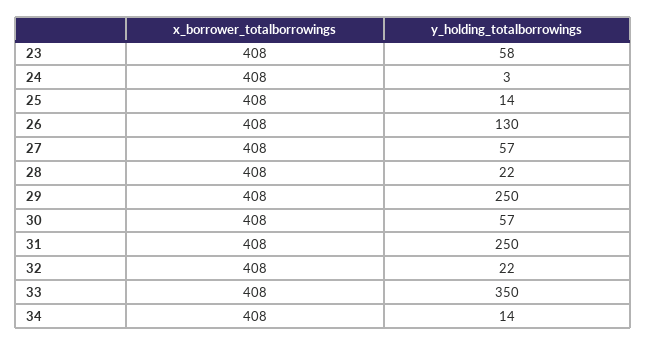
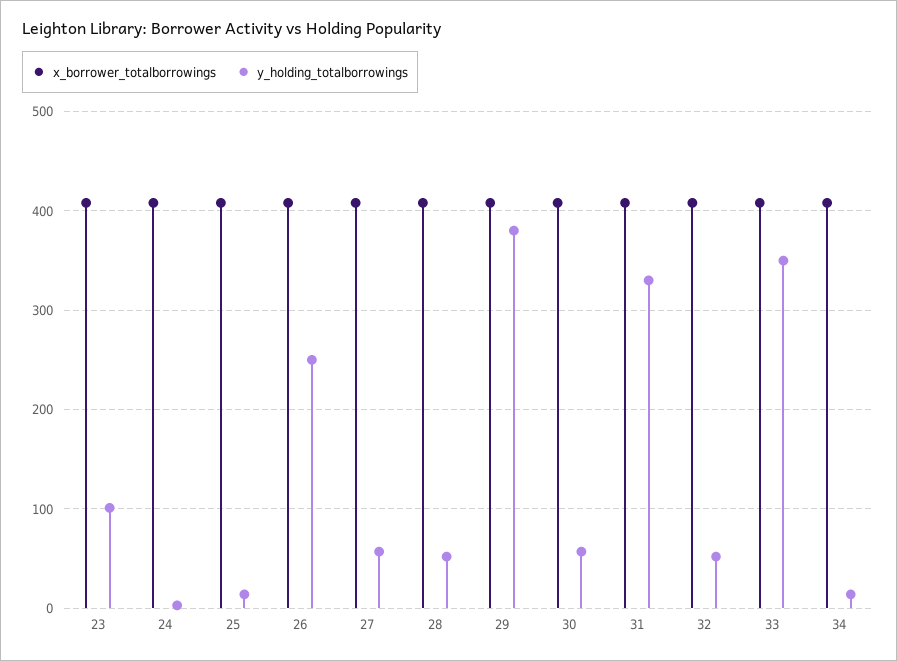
y_holding_totalborrowings, 23: 58 -> 100
y_holding_totalborrowings, 26: 130 -> 250
y_holding_totalborrowings, 28: 22 -> 50
y_holding_totalborrowings, 29: 250 -> 380
y_holding_totalborrowings, 31: 250 -> 330
y_holding_totalborrowings, 32: 22 -> 50

